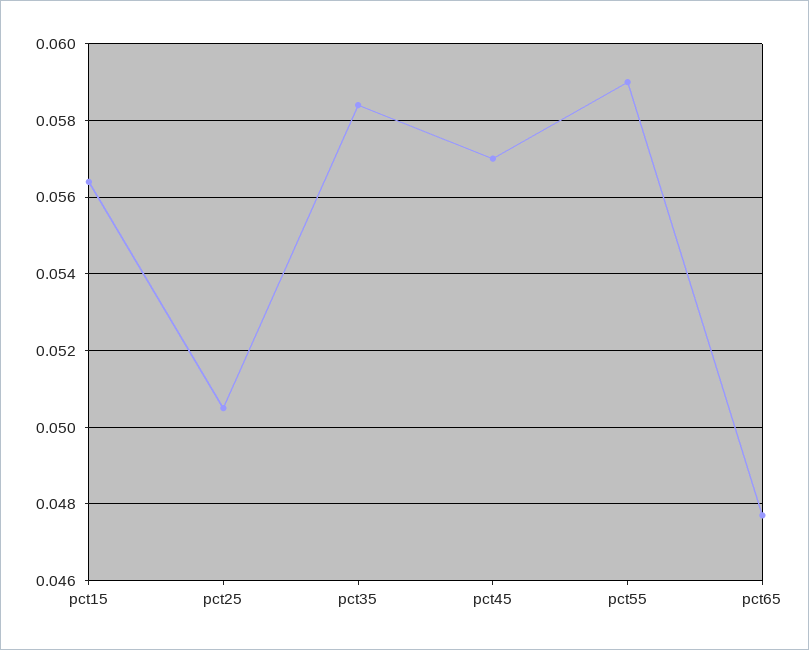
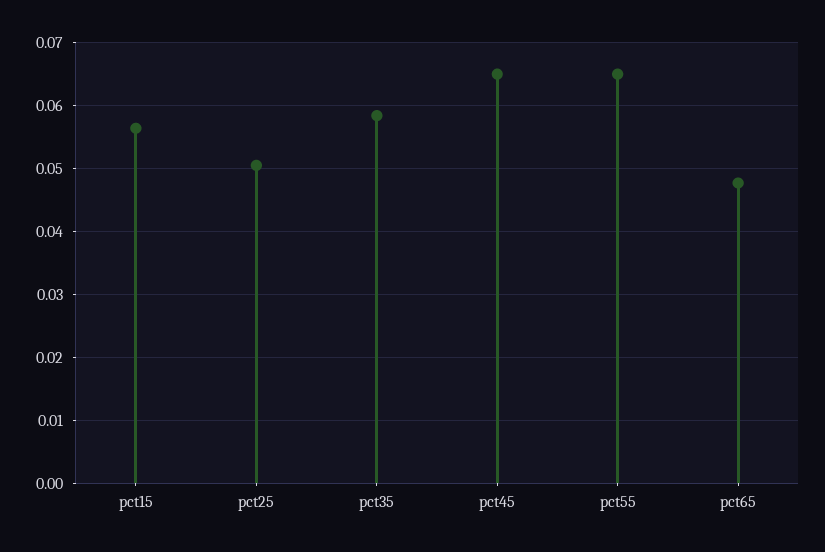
pct45: 0.057 -> 0.065
pct55: 0.059 -> 0.065

